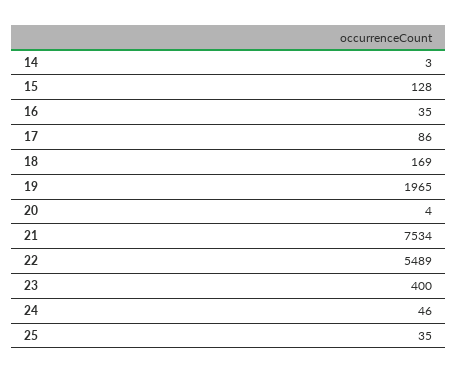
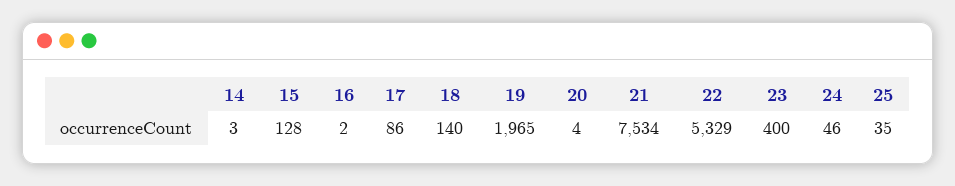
16: 35 -> 2
18: 169 -> 140
22: 5489 -> 5329

